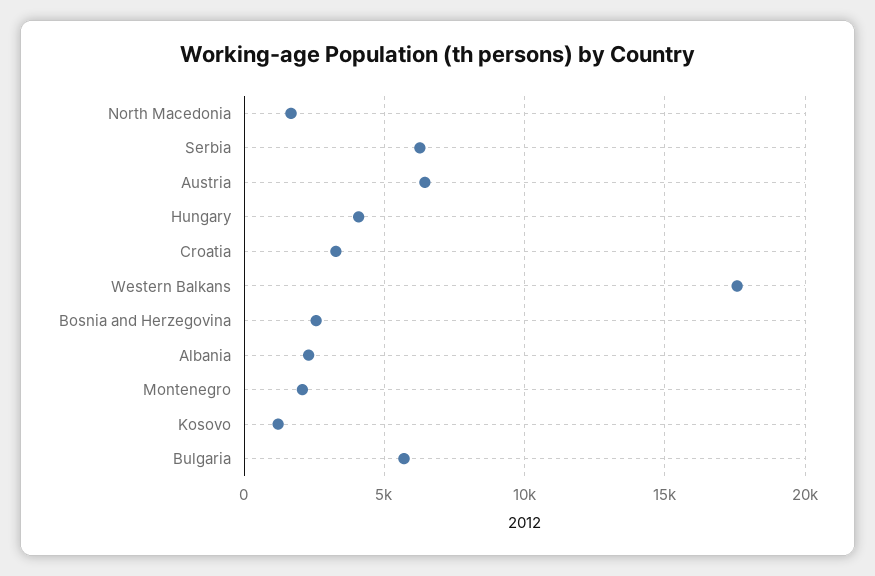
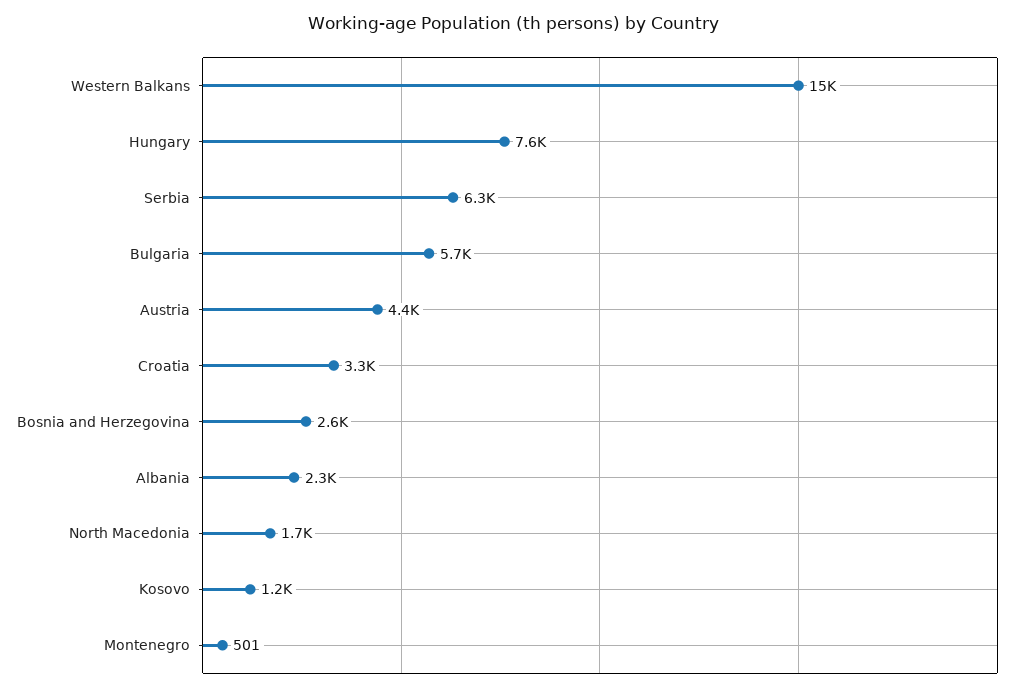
Austria: 6500 -> 4400
Hungary: 4000 -> 7600
Western Balkans: 17500 -> 15000
Montenegro: 2000 -> 501

